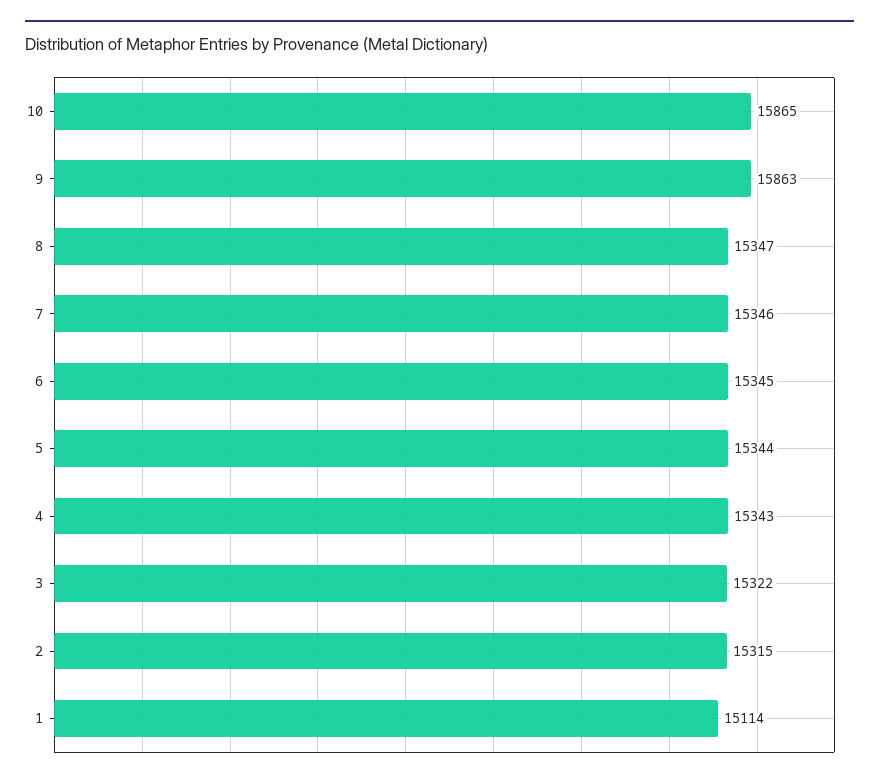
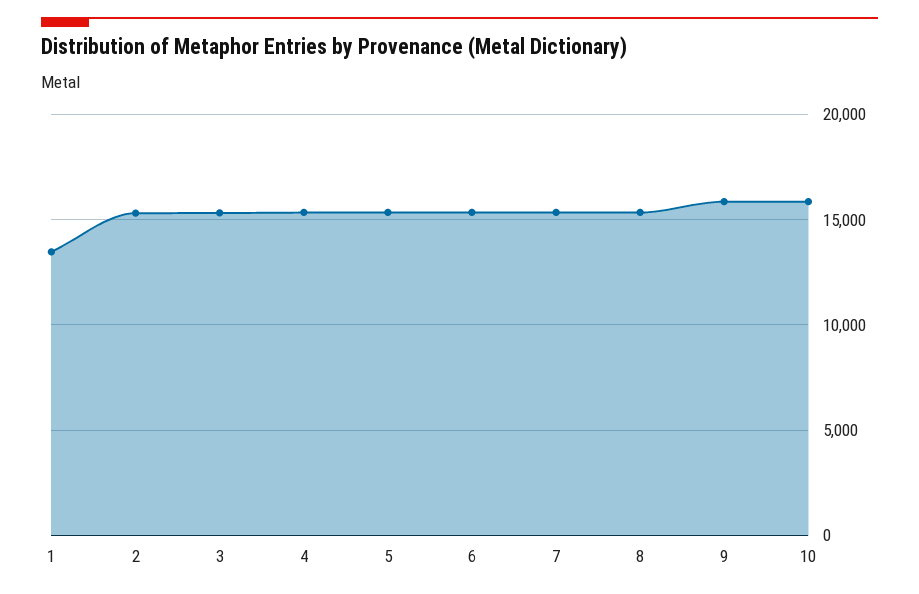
1: 15114 -> 13500

